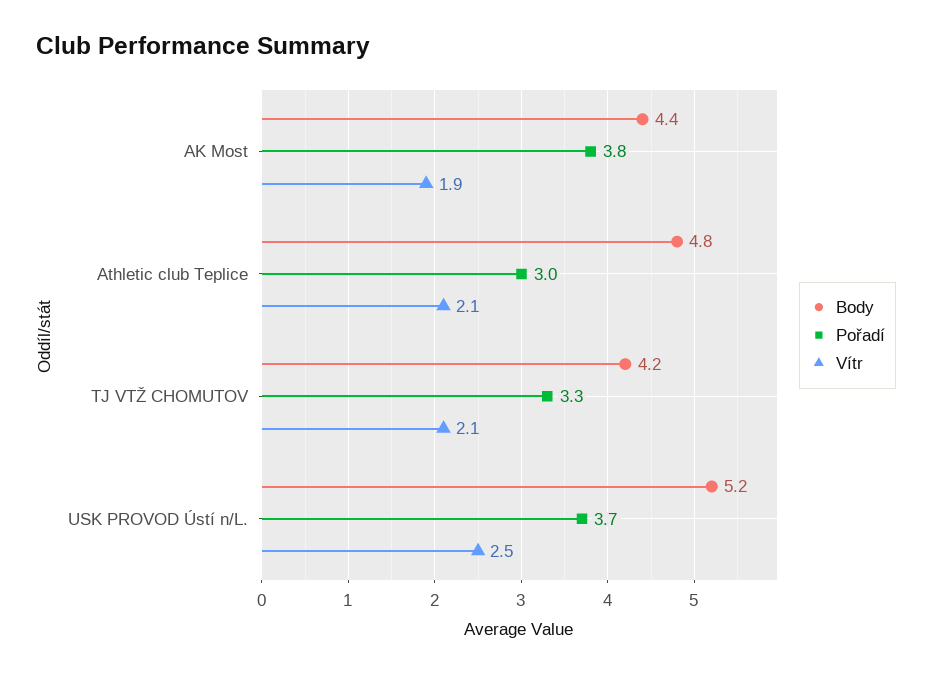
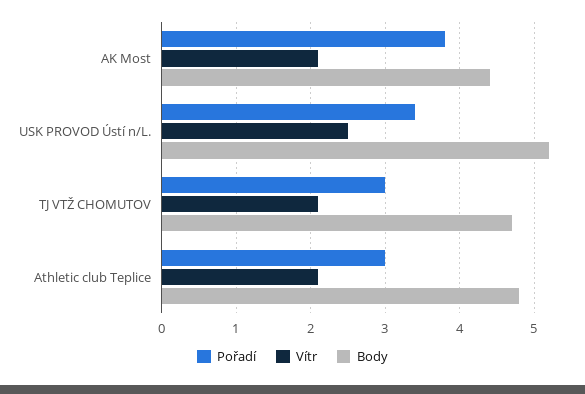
Vítr, AK Most: 1.9 -> 2.1
Body, TJ VTŽ CHOMUTOV: 4.2 -> 4.7
Pořadí, TJ VTŽ CHOMUTOV: 3.3 -> 3
Pořadí, USK PROVOD Ústí n/L.: 3.7 -> 3.4

